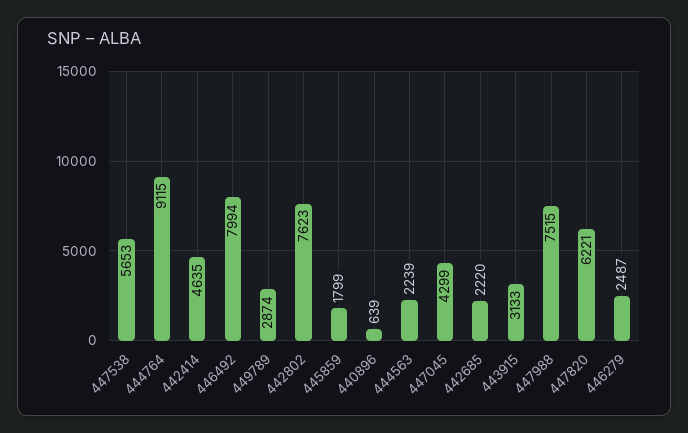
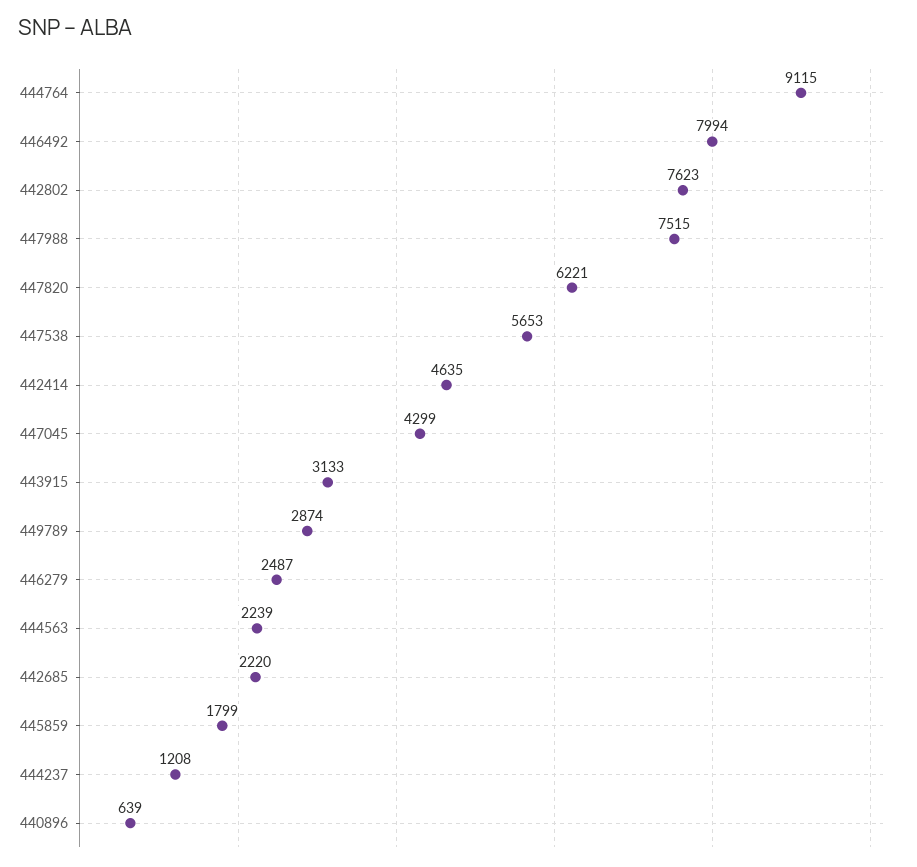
444237: none -> 1208

